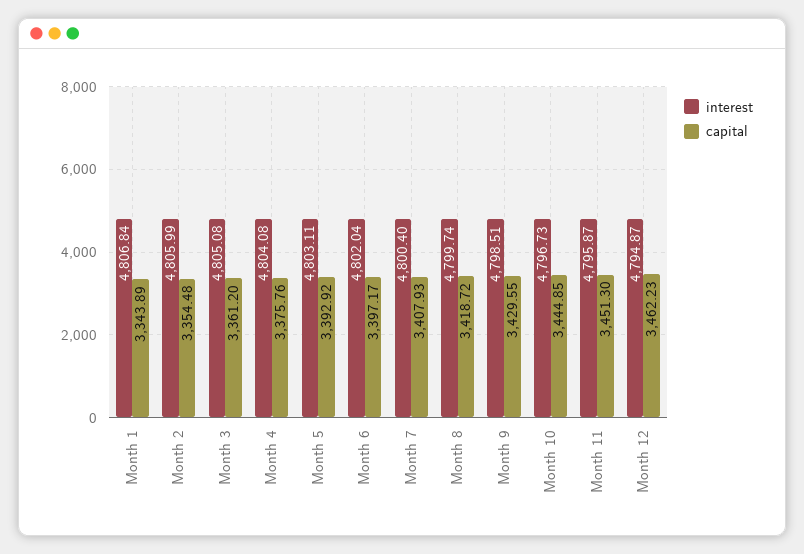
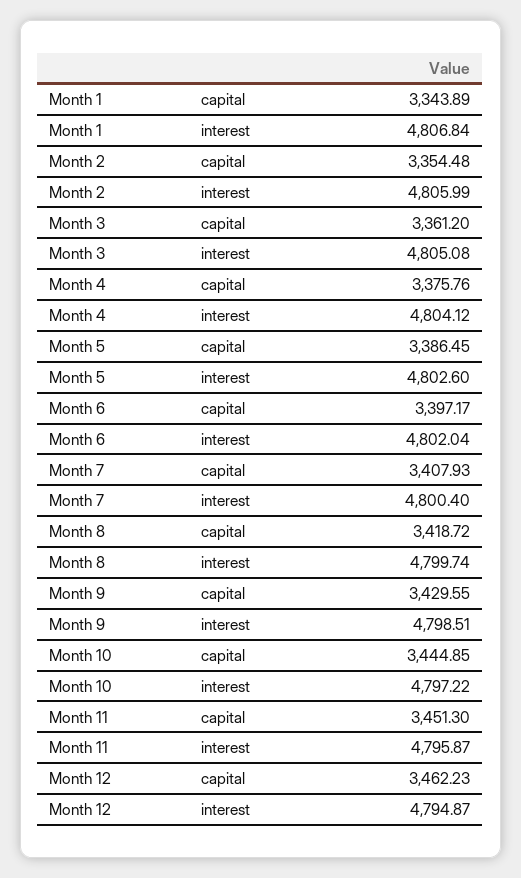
interest, Month 4: 4804.08 -> 4804.12
interest, Month 5: 4803.11 -> 4802.6
capital, Month 5: 3392.92 -> 3386.45
interest, Month 10: 4796.73 -> 4797.22

